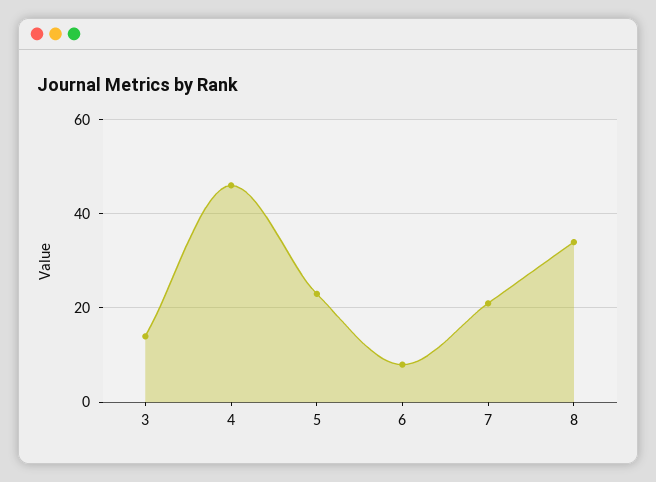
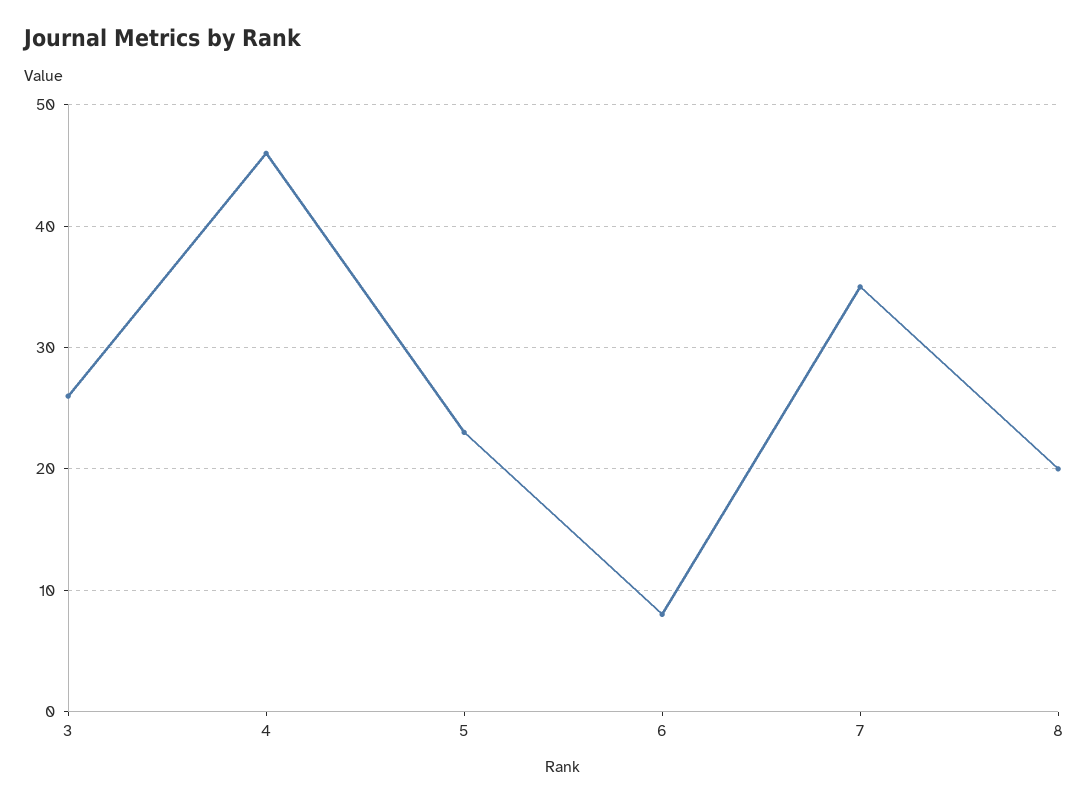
3: 15 -> 26
7: 20 -> 35
8: 35 -> 20

